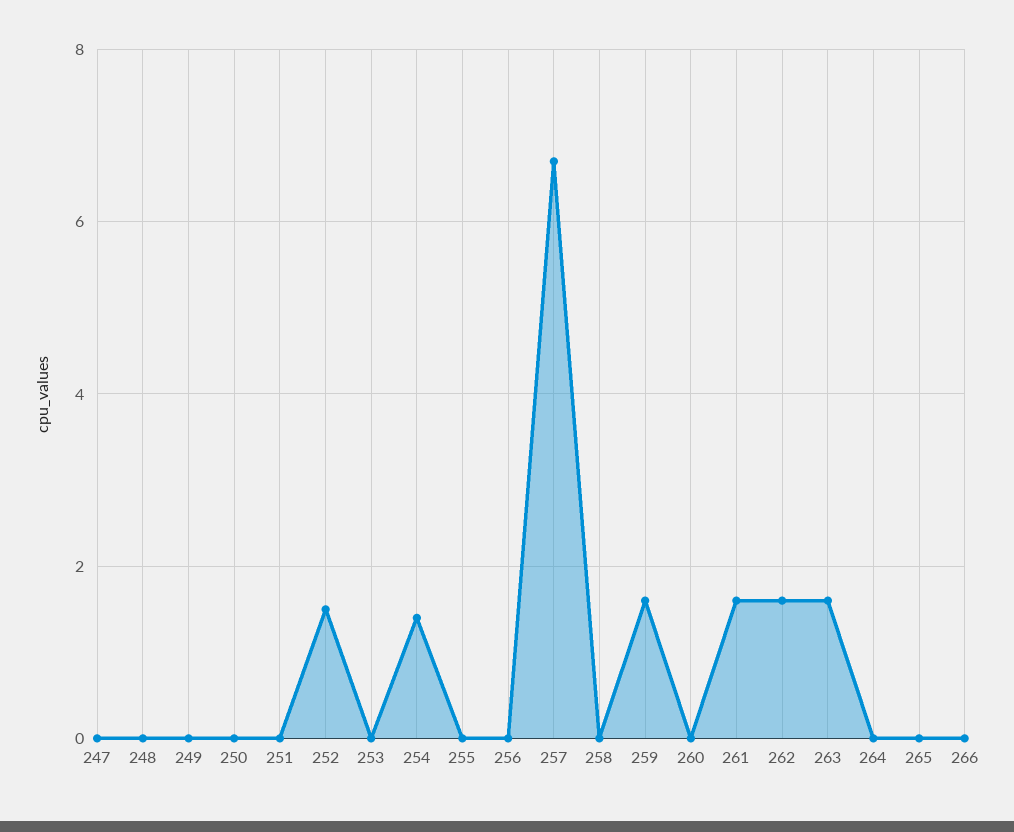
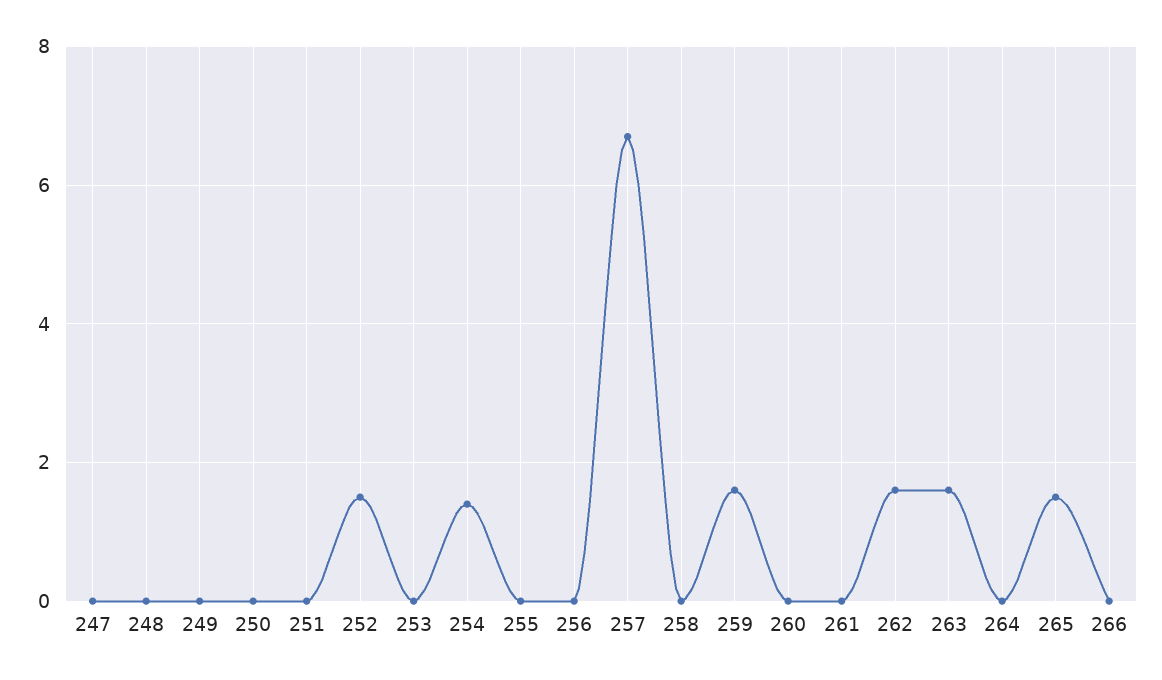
261: 1.5 -> 0
265: 0 -> 1.5

